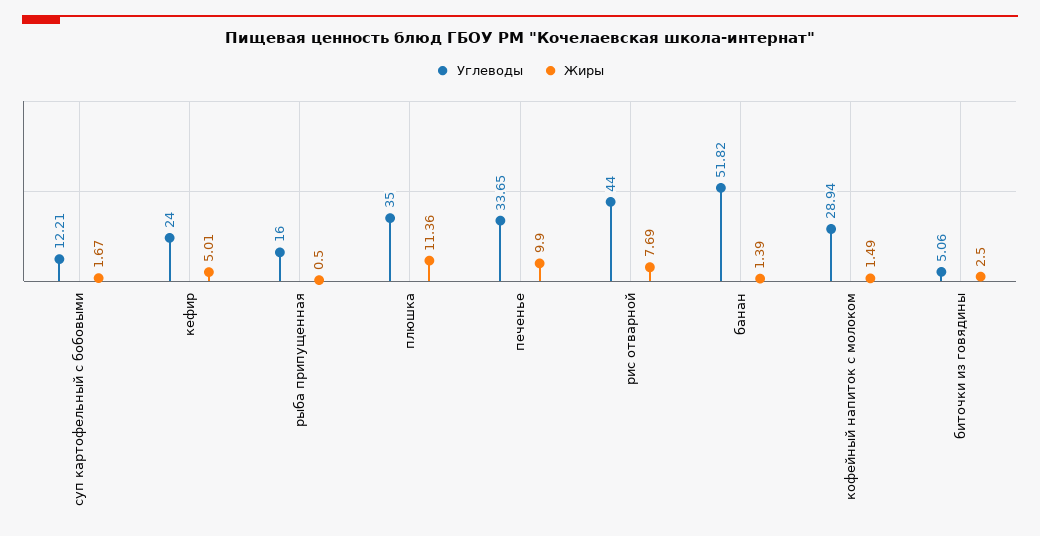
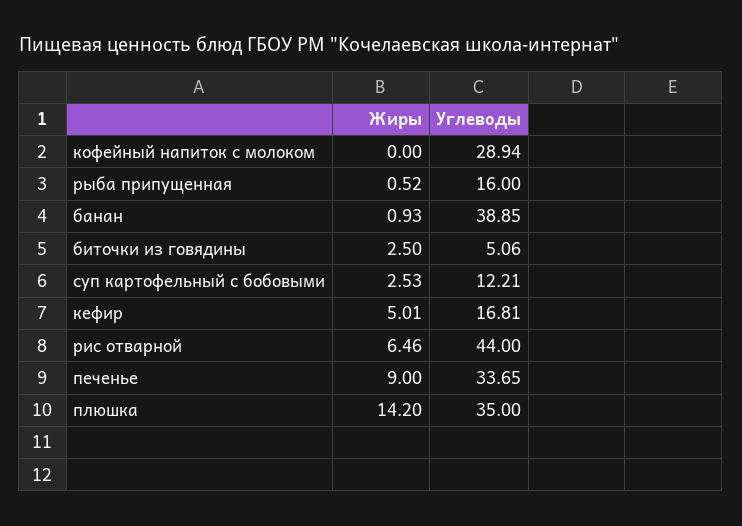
Жиры, суп картофельный с бобовыми: 1.67 -> 2.53
Углеводы, кефир: 24 -> 16.81
Жиры, рыба припущенная: 0.5 -> 0.52
Жиры, плюшка: 11.36 -> 14.2
Жиры, печенье: 9.9 -> 9
Жиры, рис отварной: 7.69 -> 6.46
Углеводы, банан: 51.82 -> 38.85
Жиры, банан: 1.39 -> 0.93
Жиры, кофейный напиток с молоком: 1.49 -> 0

